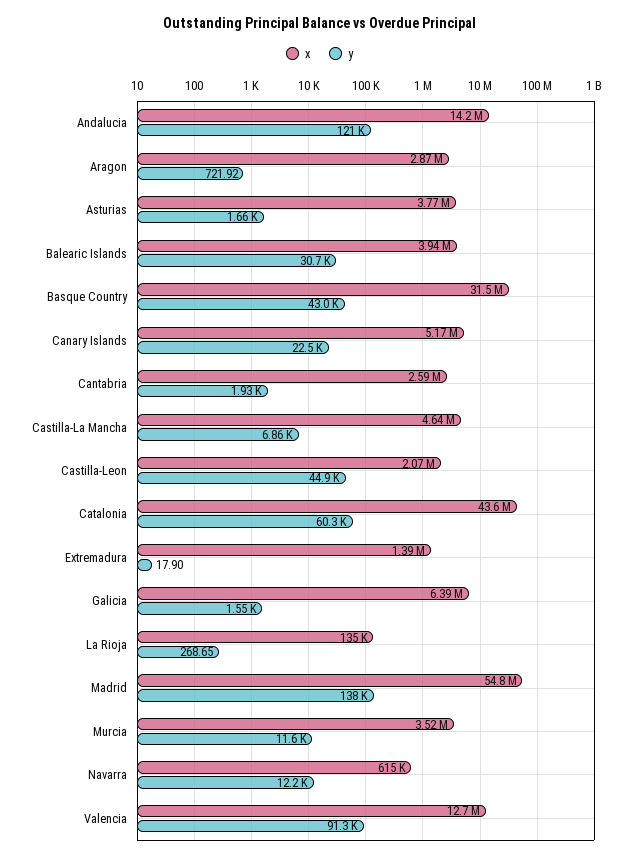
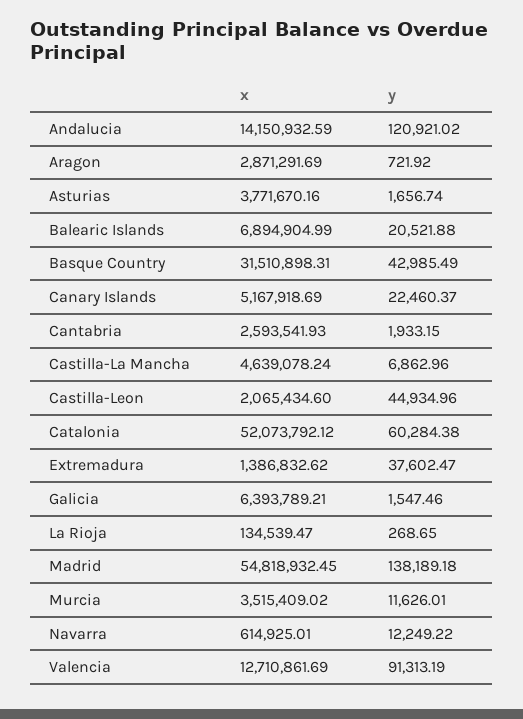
x, Balearic Islands: 3940000 -> 6894904.99
y, Balearic Islands: 30700 -> 20521.88
x, Catalonia: 43600000 -> 52073792.12
y, Extremadura: 17.9 -> 37602.47

